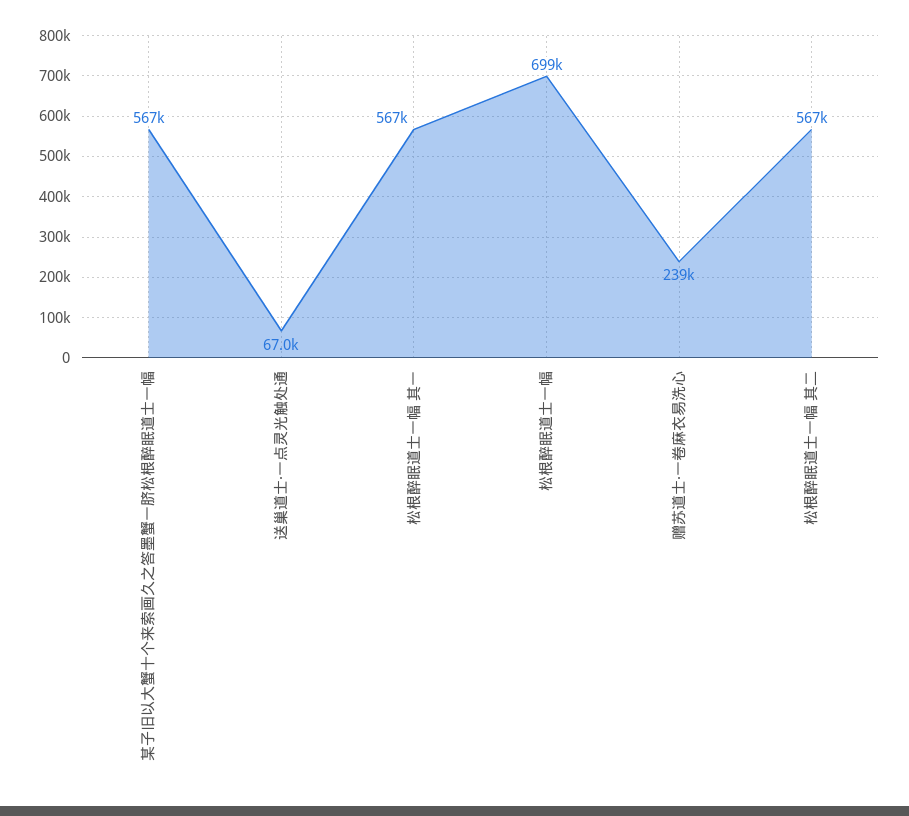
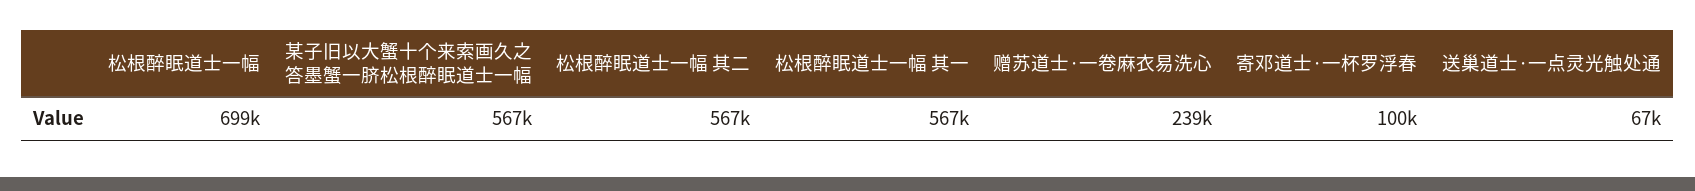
寄邓道士·一杯罗浮春: none -> 100000

